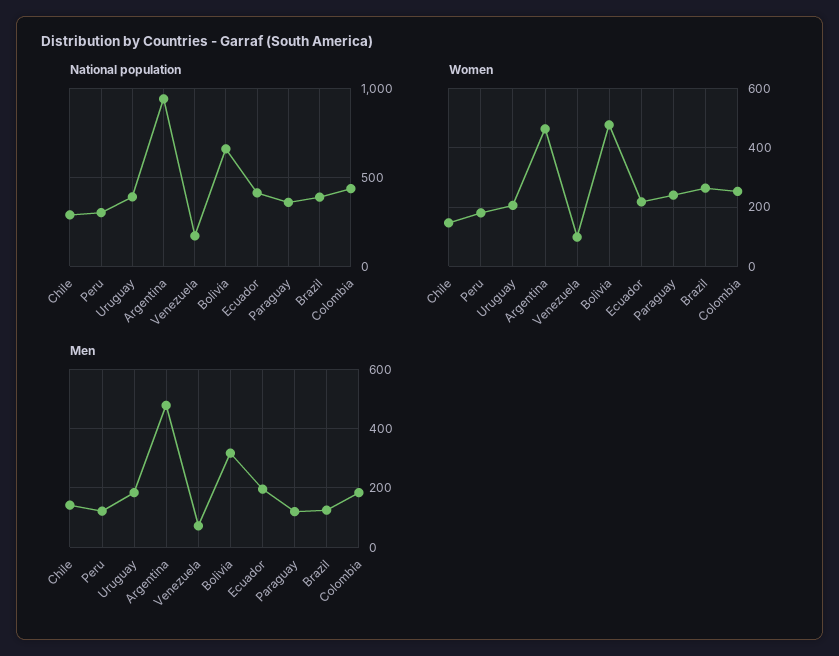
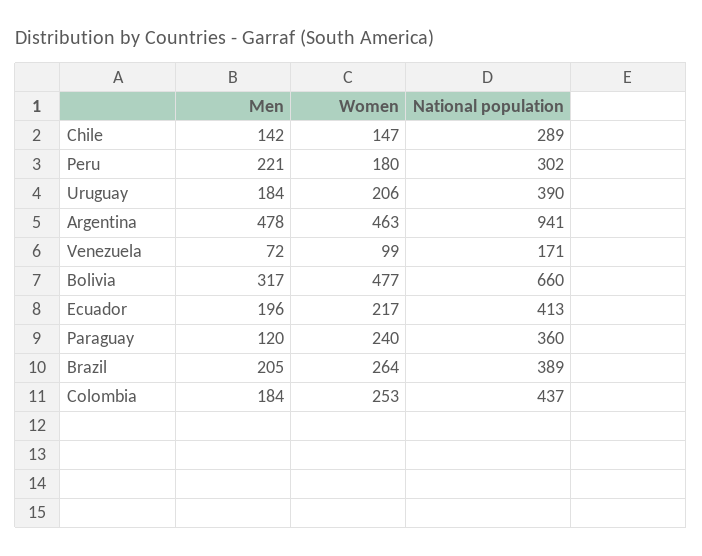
Men, Peru: 125 -> 221
Men, Brazil: 125 -> 205

